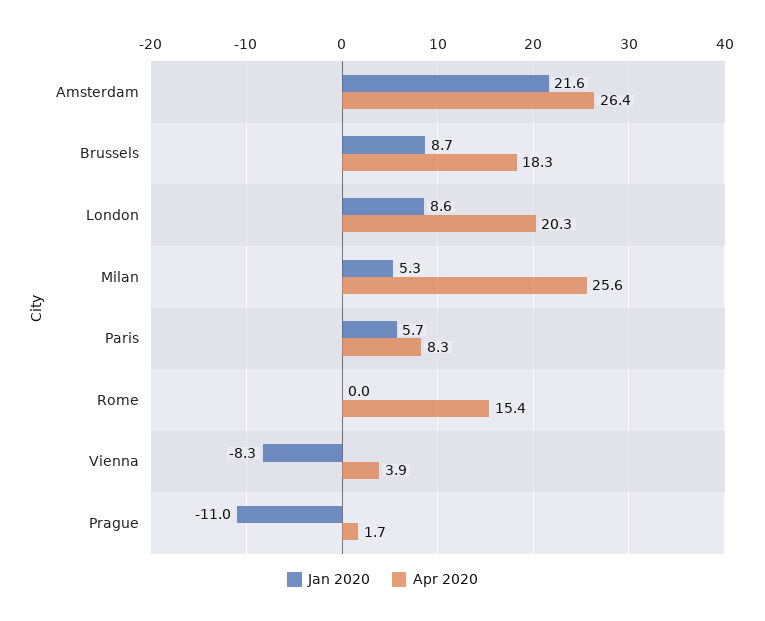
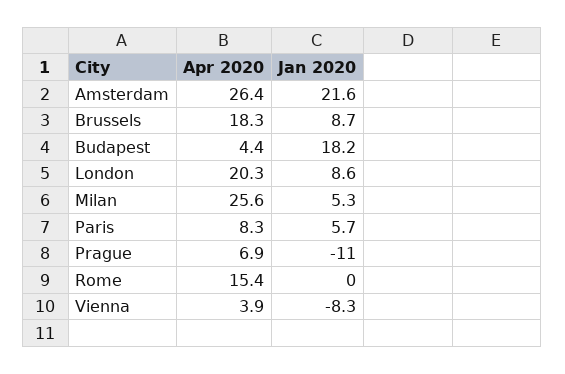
Apr 2020, Prague: 1.7 -> 6.9
Apr 2020, Budapest: none -> 4.4
Jan 2020, Budapest: none -> 18.2

